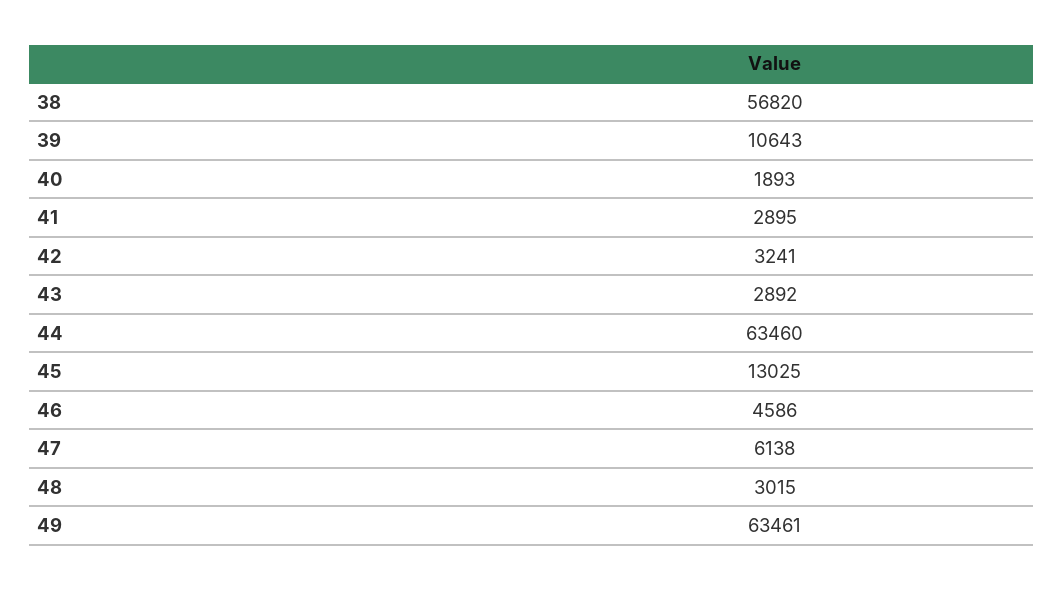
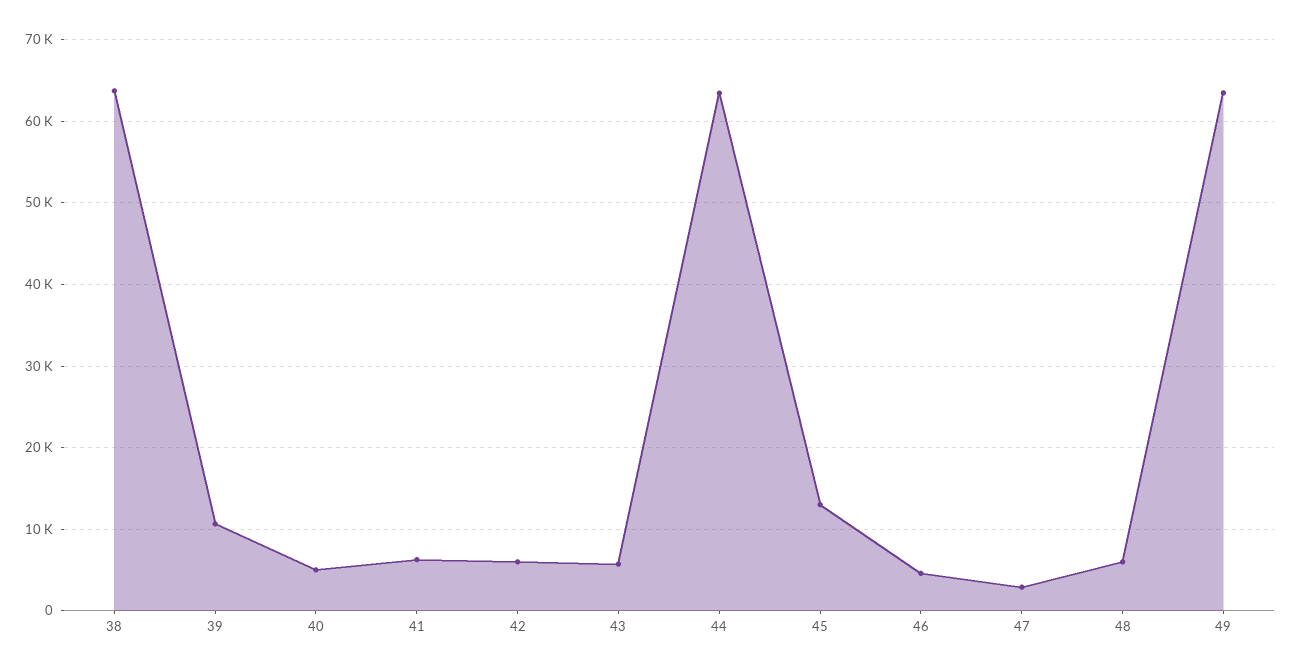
38: 56820 -> 64000
40: 1893 -> 5000
41: 2895 -> 6000
42: 3241 -> 6000
43: 2892 -> 6000
47: 6138 -> 3000
48: 3015 -> 6000

